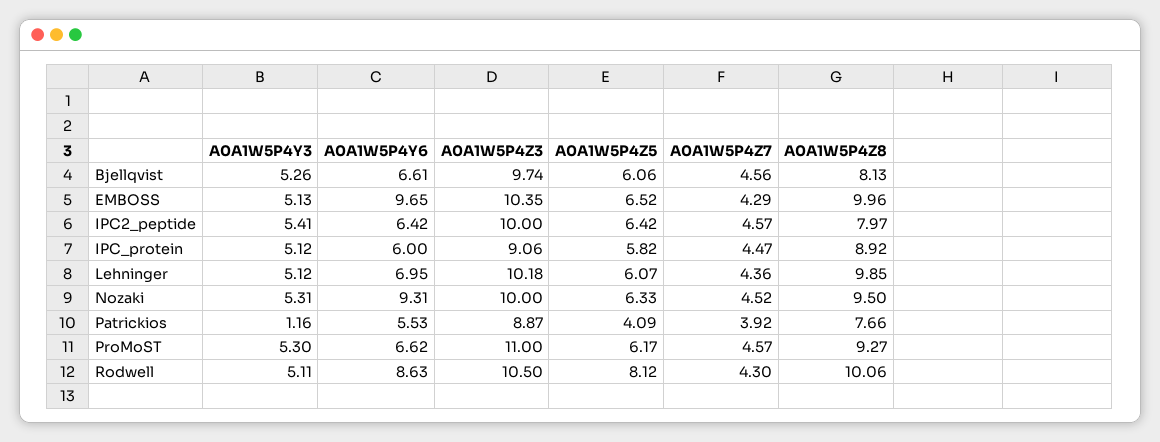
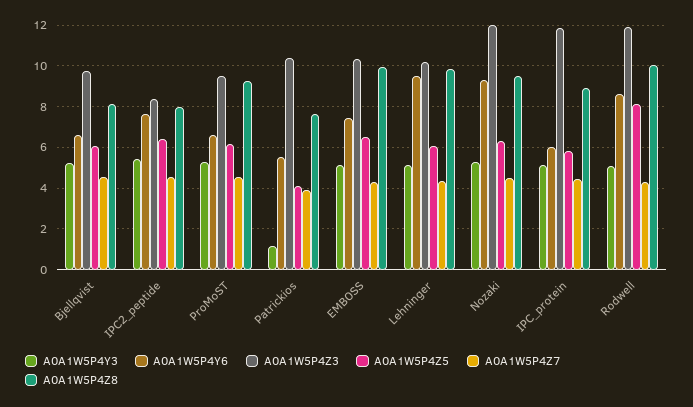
A0A1W5P4Y6, EMBOSS: 9.65 -> 7.5
A0A1W5P4Y6, IPC2_peptide: 6.42 -> 7.5
A0A1W5P4Z3, IPC2_peptide: 10 -> 8.5
A0A1W5P4Z3, IPC_protein: 9.06 -> 12
A0A1W5P4Y6, Lehninger: 6.95 -> 9.5
A0A1W5P4Z3, Nozaki: 10 -> 12
A0A1W5P4Z3, Patrickios: 8.87 -> 10.5
A0A1W5P4Z3, ProMoST: 11 -> 9.5
A0A1W5P4Z3, Rodwell: 10.5 -> 12

